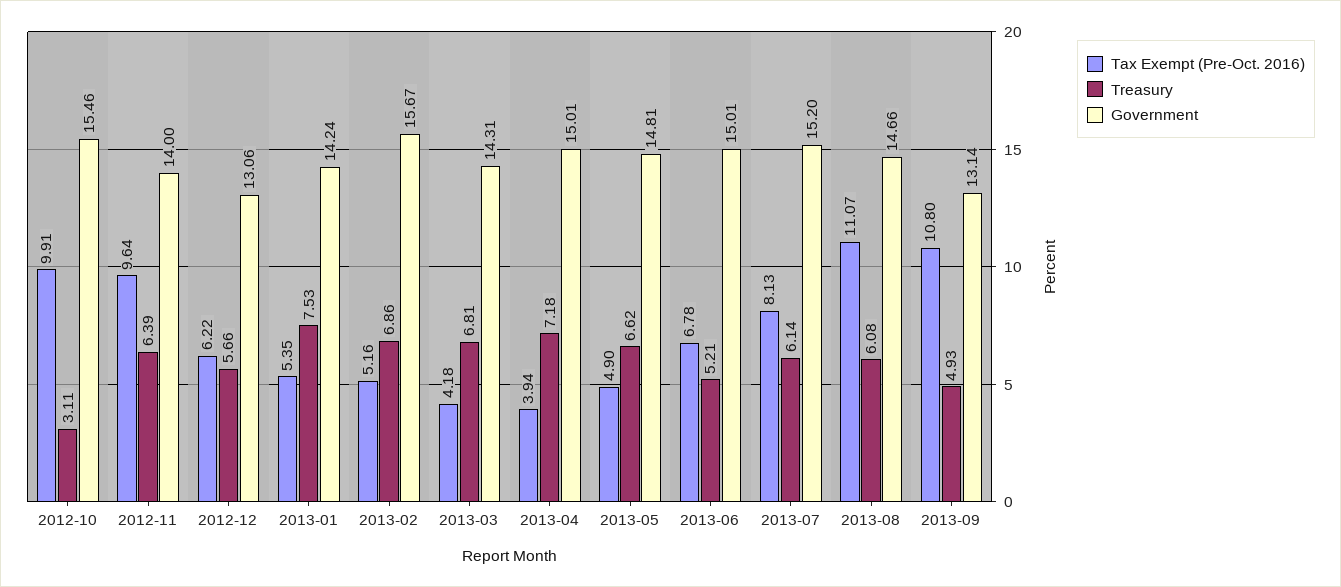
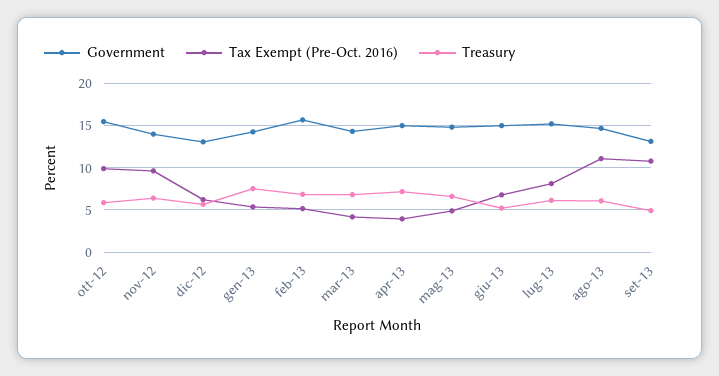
Treasury, 2012-10: 3.11 -> 6

